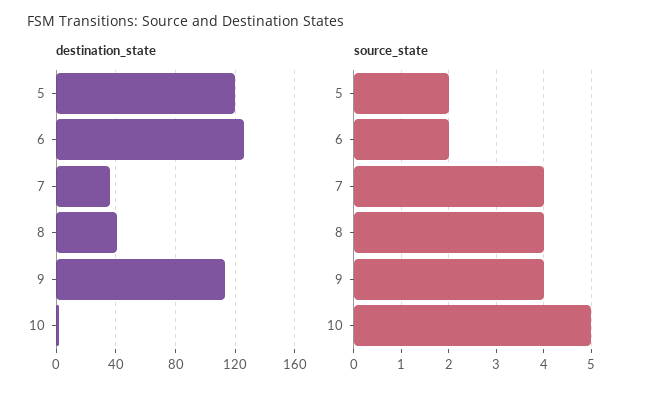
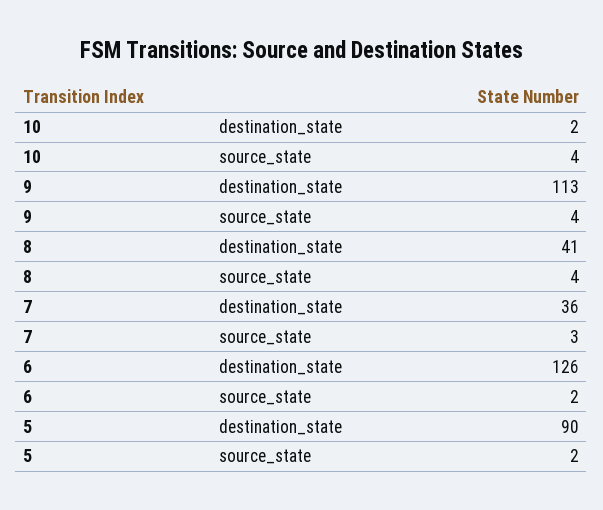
destination_state, 5: 120 -> 90
source_state, 7: 4 -> 3
source_state, 10: 5 -> 4

